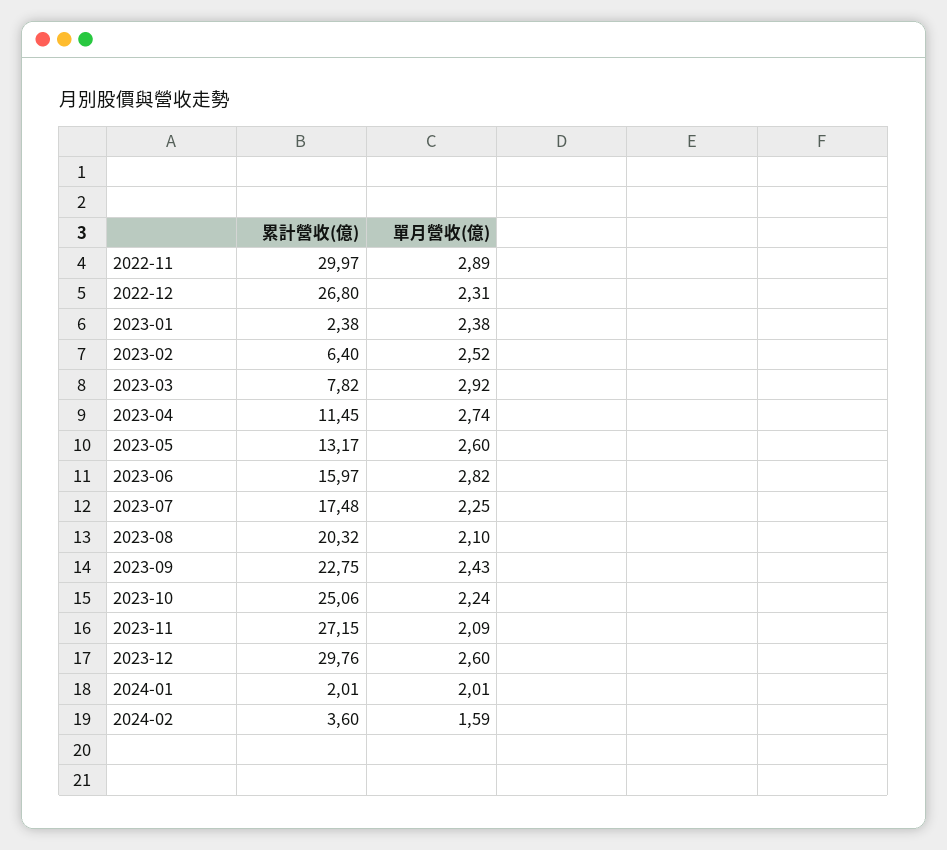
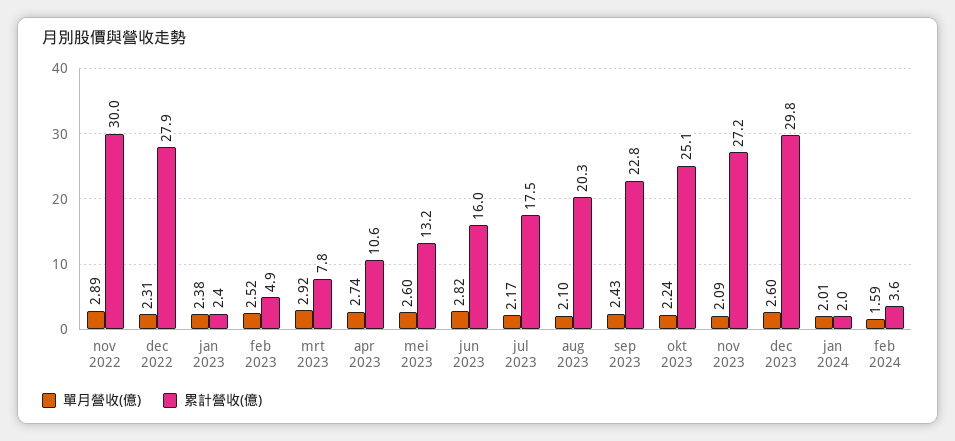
累計營收(億), 2022-12: 26.8 -> 27.9
累計營收(億), 2023-02: 6.4 -> 4.9
累計營收(億), 2023-04: 11.45 -> 10.6
單月營收(億), 2023-07: 2.25 -> 2.17

